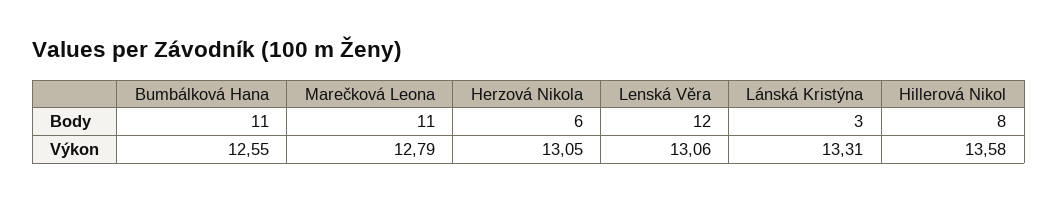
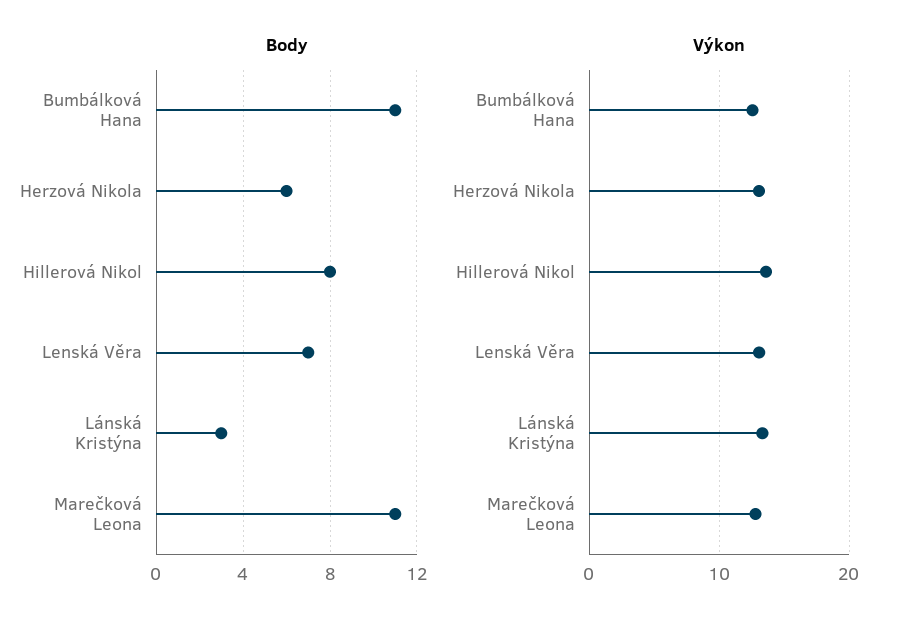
Body, Lenská Věra: 12 -> 7

